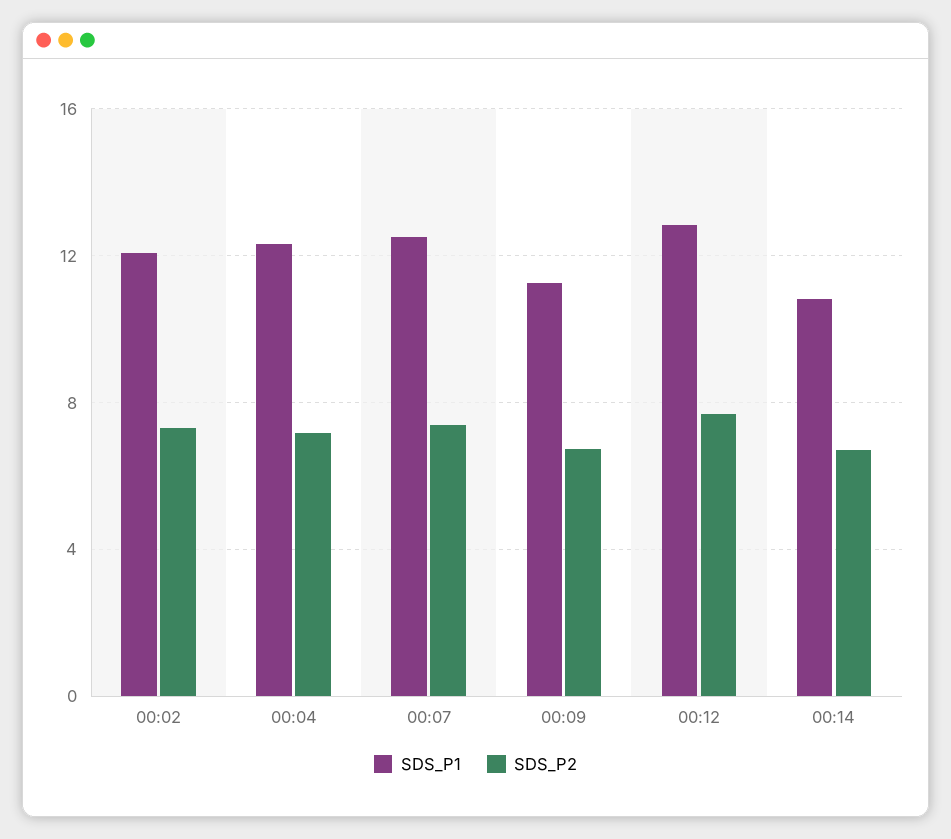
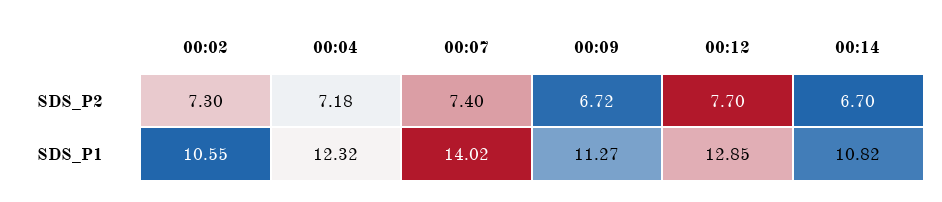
SDS_P1, 00:02: 12 -> 10.55
SDS_P1, 00:07: 12.5 -> 14.02

